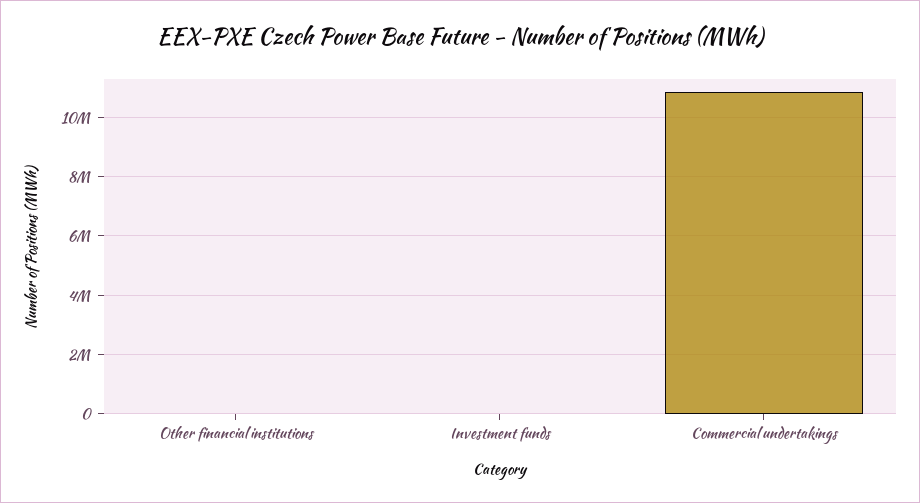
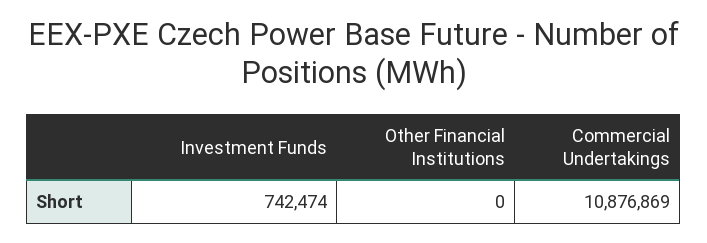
Investment funds: 0 -> 742474

